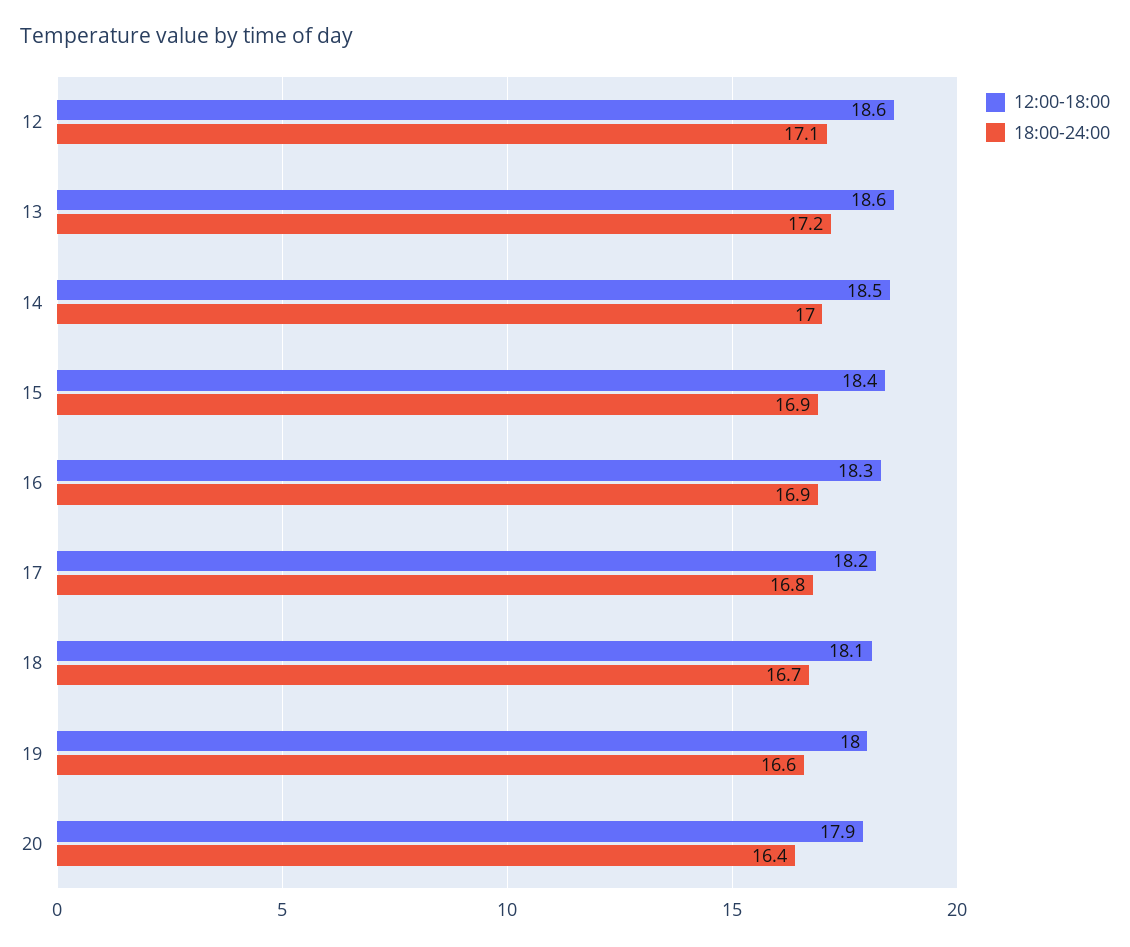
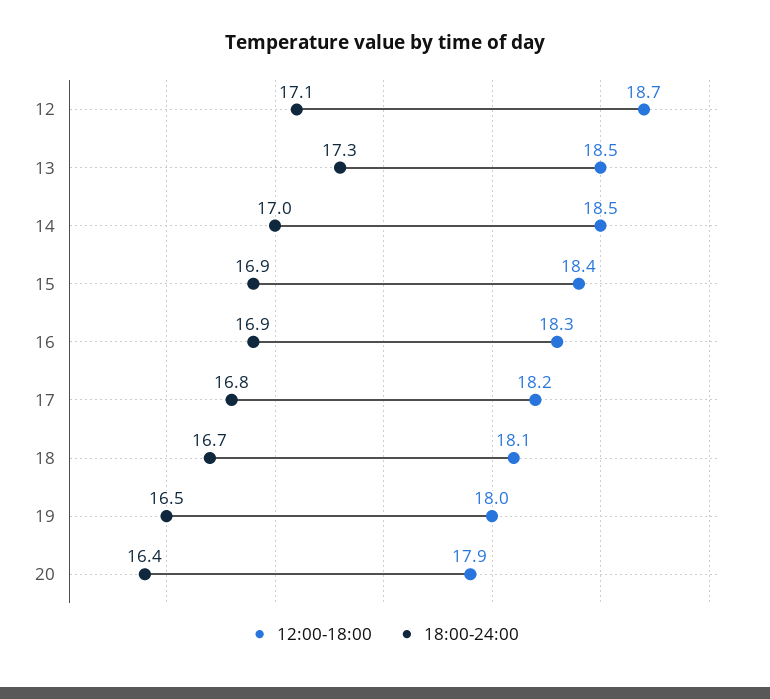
12:00-18:00, 12: 18.6 -> 18.7
12:00-18:00, 13: 18.6 -> 18.5
18:00-24:00, 13: 17.2 -> 17.3
18:00-24:00, 19: 16.6 -> 16.5

